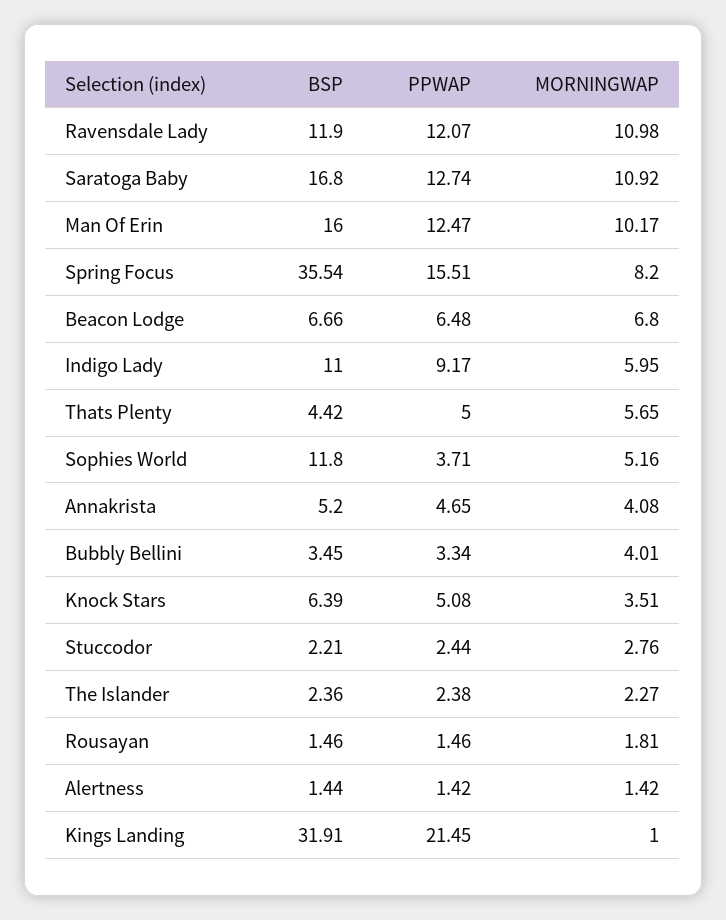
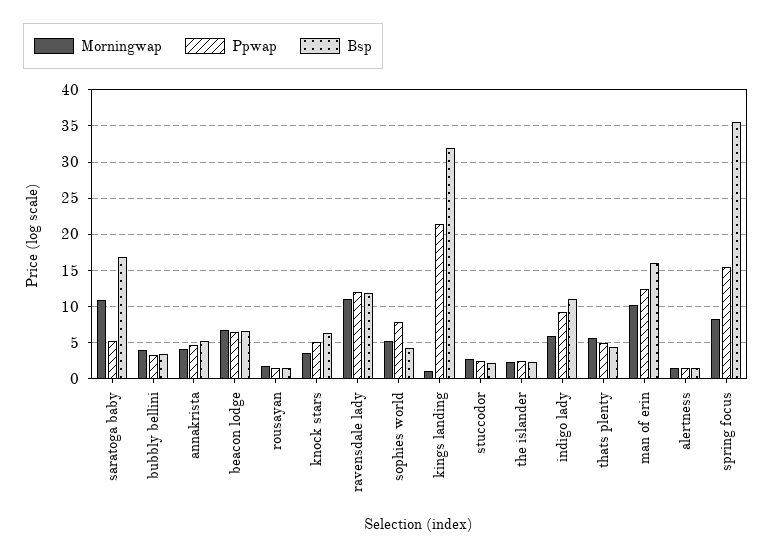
PPWAP, Saratoga Baby: 12.74 -> 5
BSP, Sophies World: 11.8 -> 4
PPWAP, Sophies World: 3.71 -> 8

